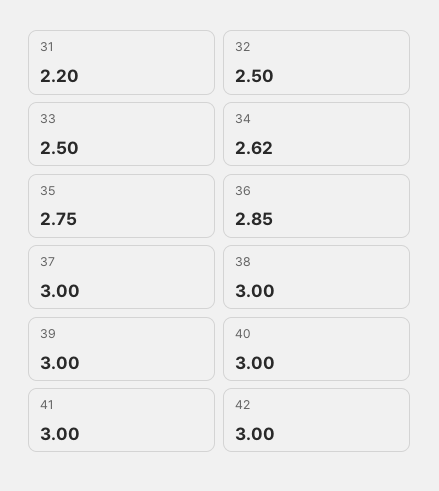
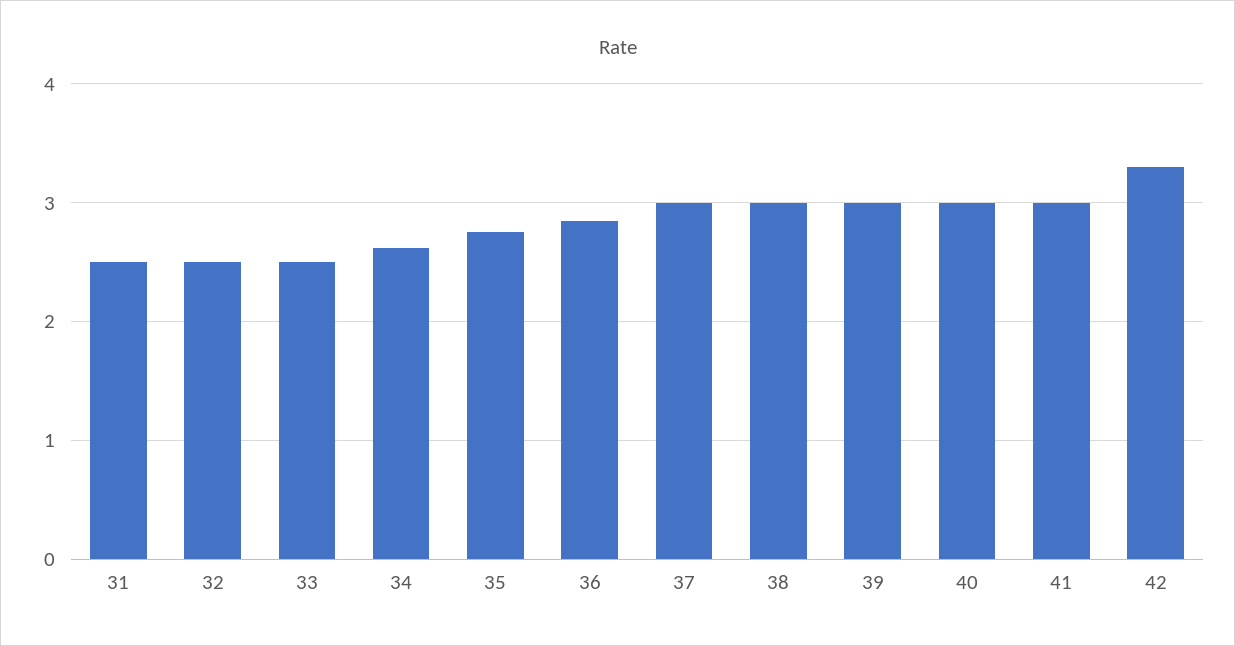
31: 2.2 -> 2.5
42: 3 -> 3.3

